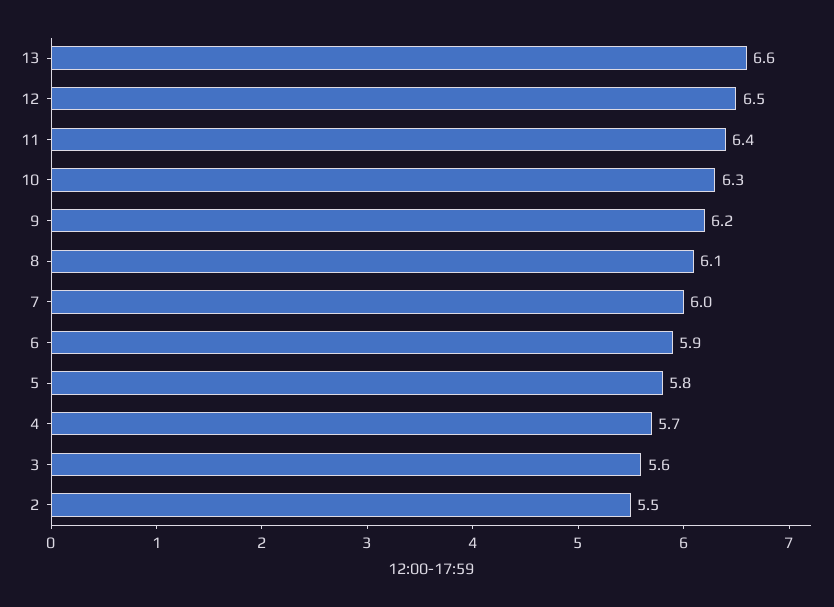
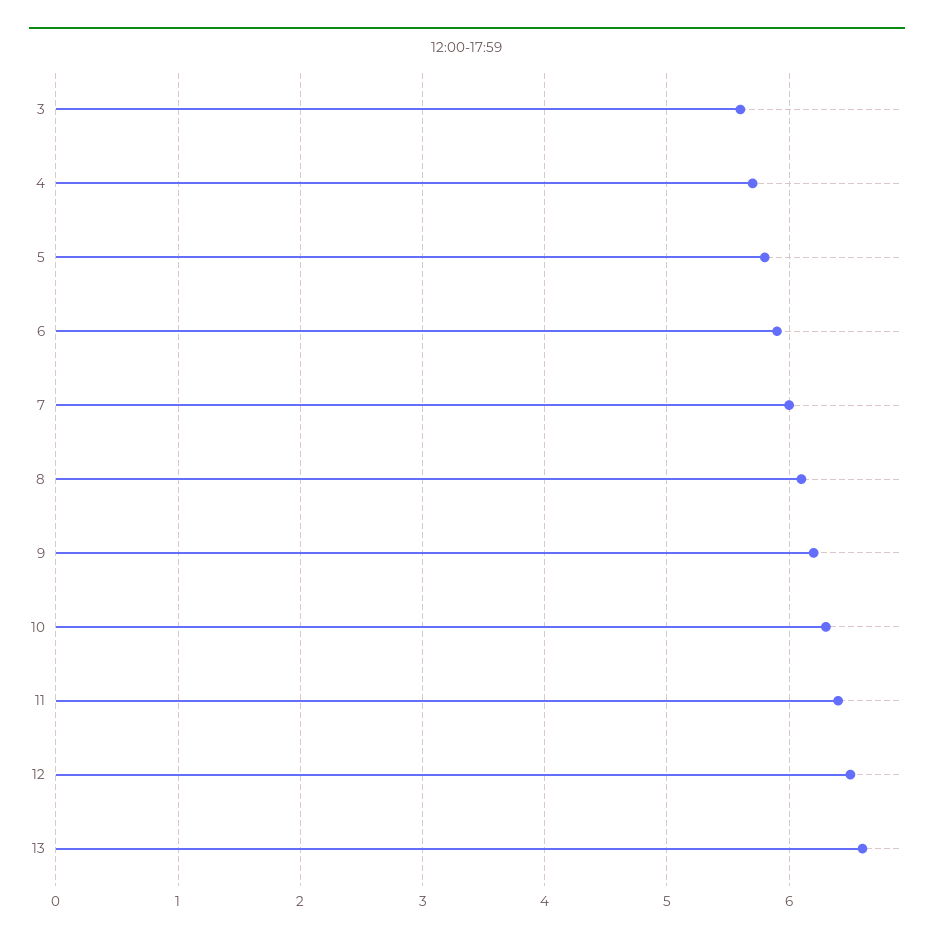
2: 5.5 -> none

